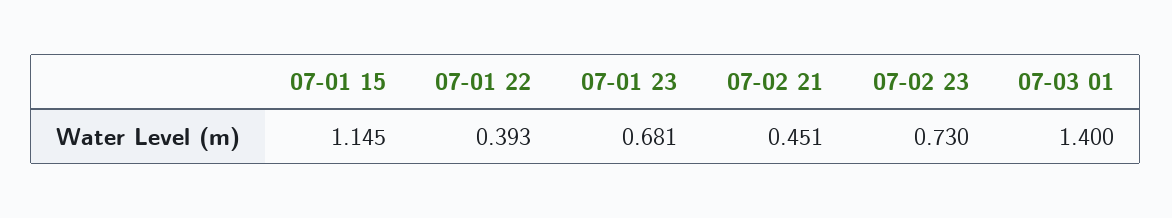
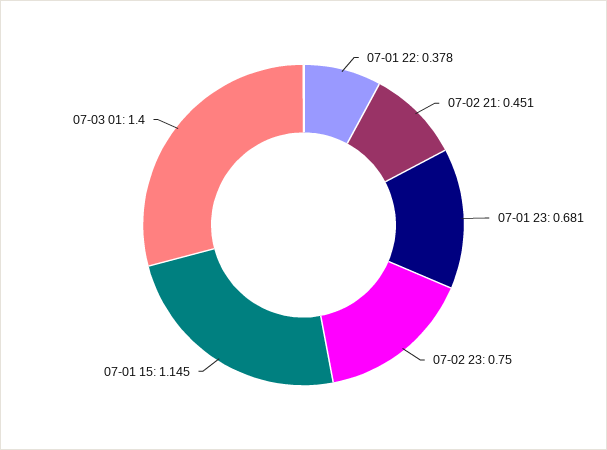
07-01 22: 0.393 -> 0.378
07-02 23: 0.73 -> 0.75

